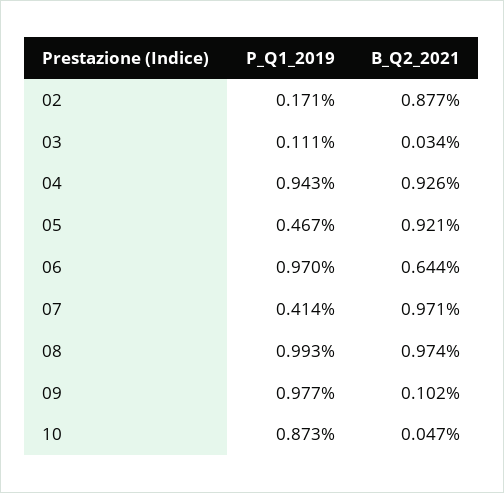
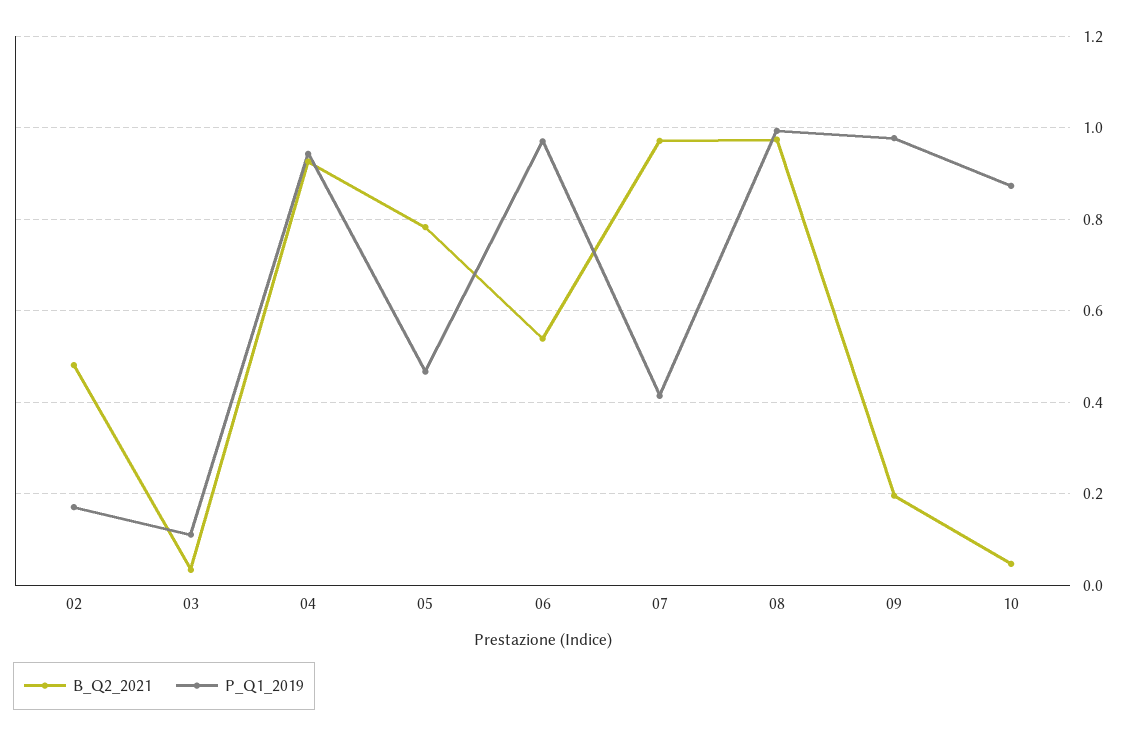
B_Q2_2021, 02: 0.877 -> 0.48
B_Q2_2021, 05: 0.921 -> 0.78
B_Q2_2021, 06: 0.644 -> 0.54
B_Q2_2021, 09: 0.102 -> 0.2

